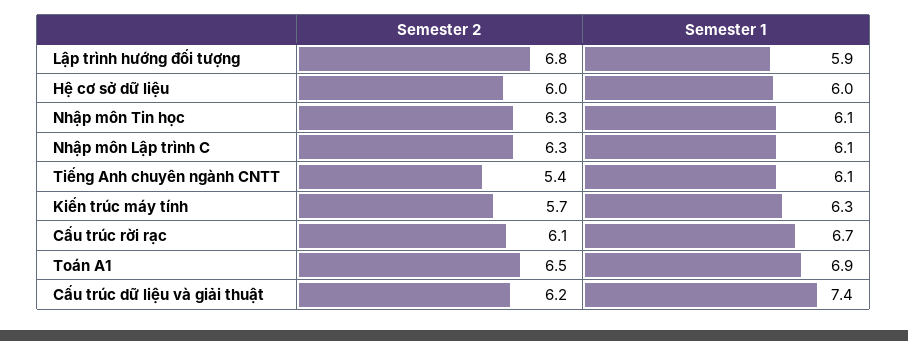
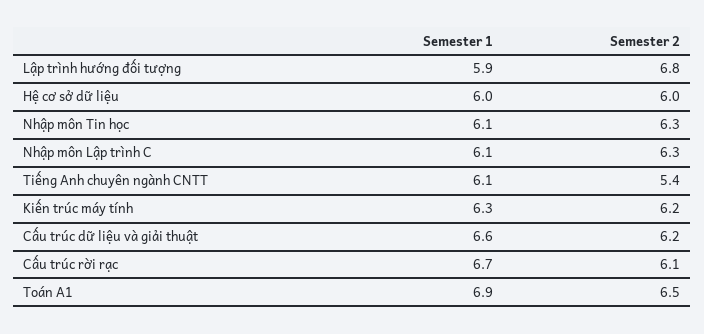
Semester 2, Kiến trúc máy tính: 5.7 -> 6.2
Semester 1, Cấu trúc dữ liệu và giải thuật: 7.4 -> 6.6

